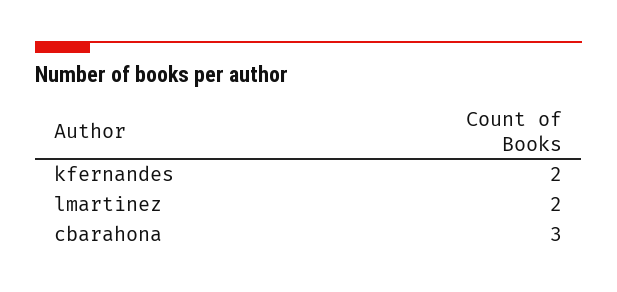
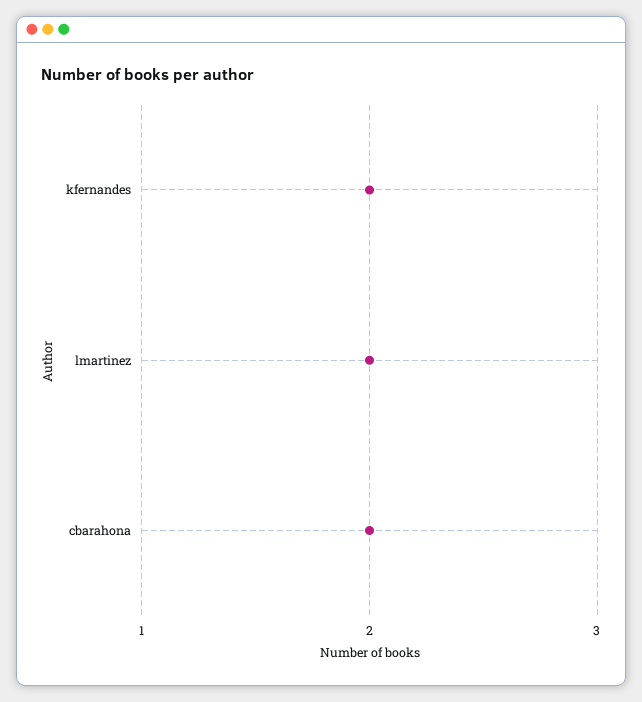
cbarahona: 3 -> 2

